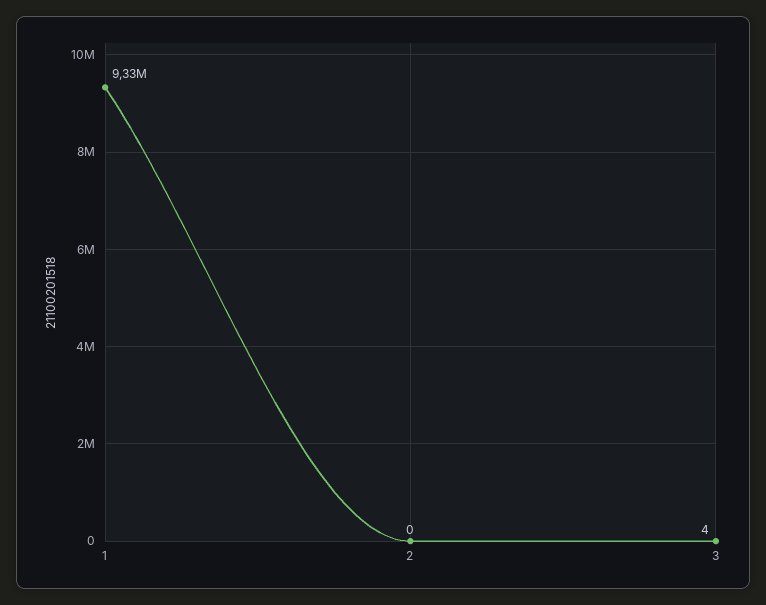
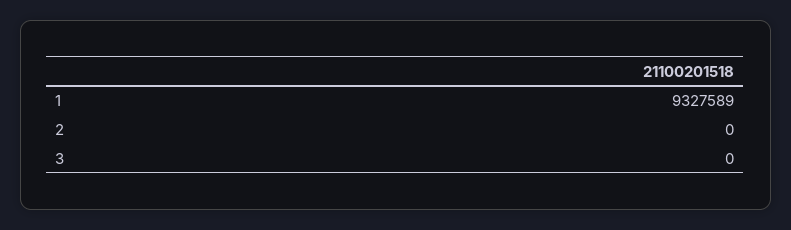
3: 4 -> 0

